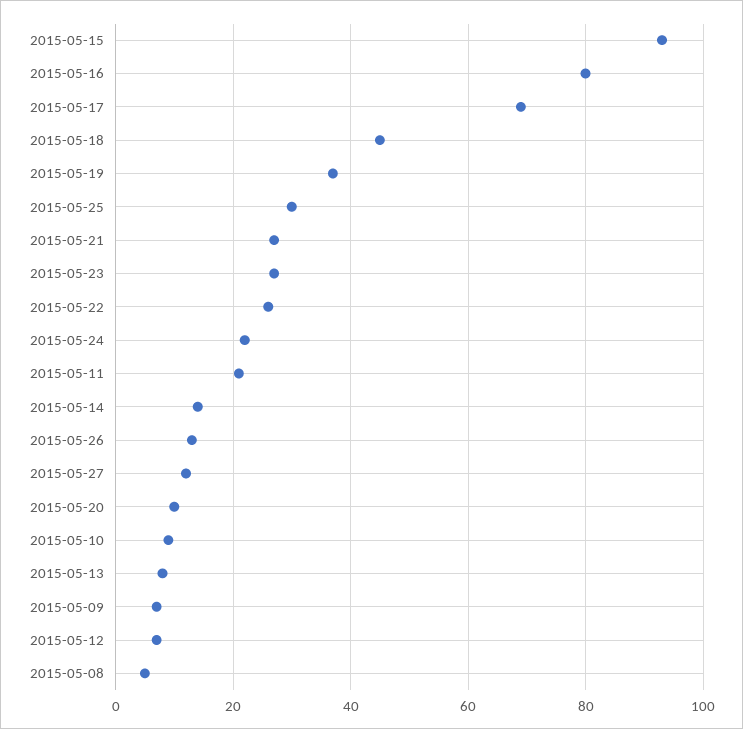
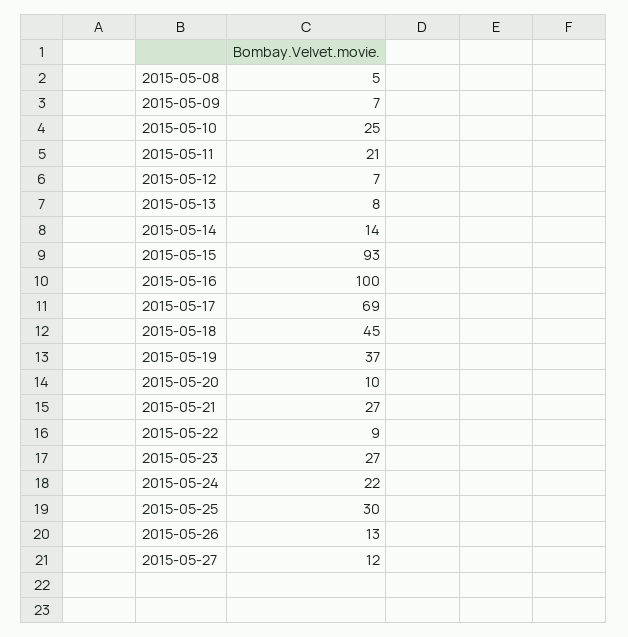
2015-05-16: 80 -> 100
2015-05-22: 25 -> 9
2015-05-10: 10 -> 25

